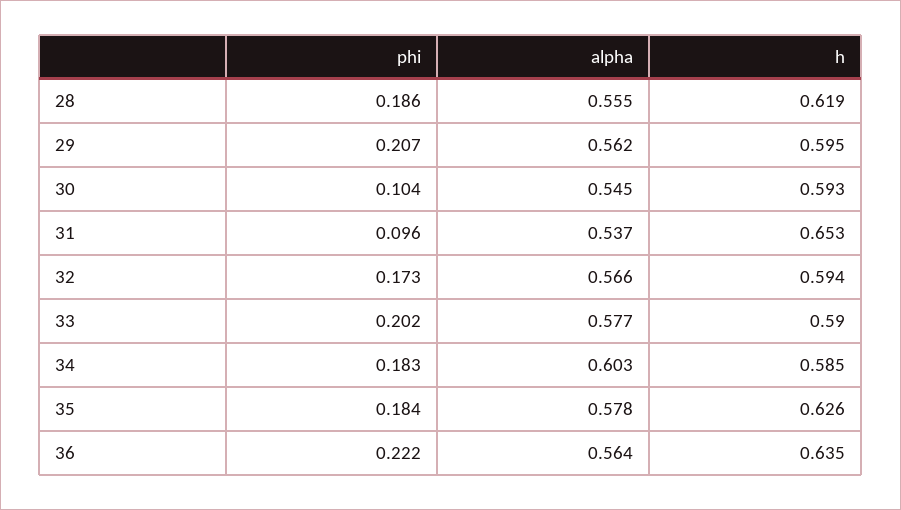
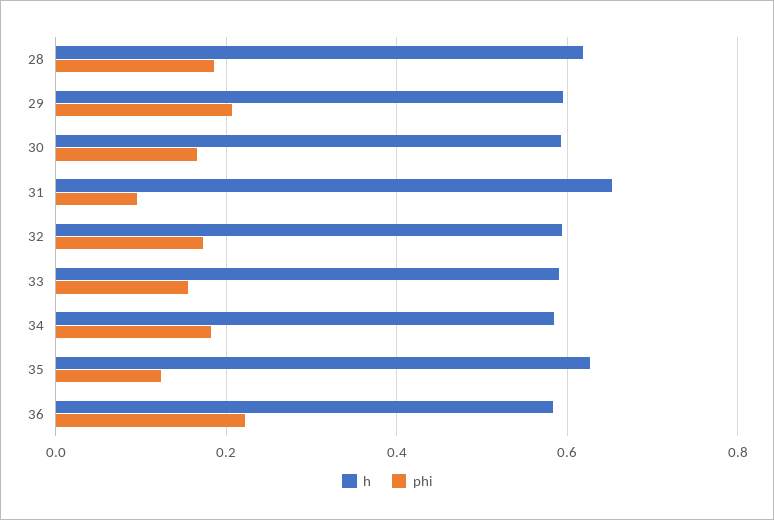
alpha, 28: 0.555 -> none
alpha, 29: 0.562 -> none
phi, 30: 0.104 -> 0.16
alpha, 30: 0.545 -> none
alpha, 31: 0.537 -> none
alpha, 32: 0.566 -> none
phi, 33: 0.202 -> 0.16
alpha, 33: 0.577 -> none
alpha, 34: 0.603 -> none
phi, 35: 0.184 -> 0.12
alpha, 35: 0.578 -> none
alpha, 36: 0.564 -> none
h, 36: 0.635 -> 0.58

